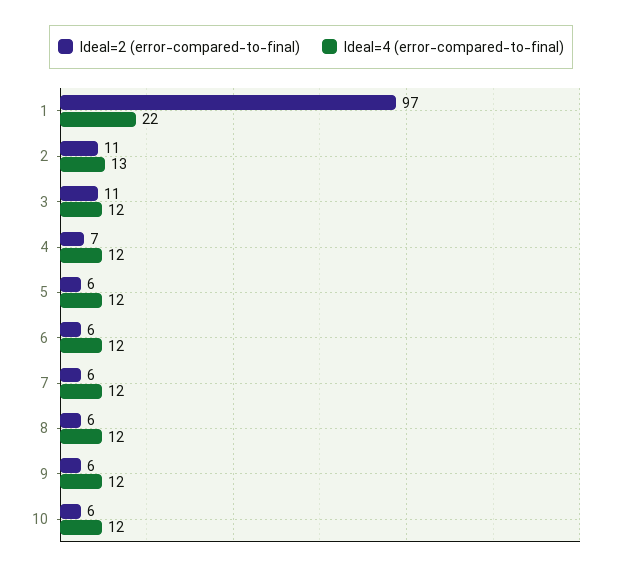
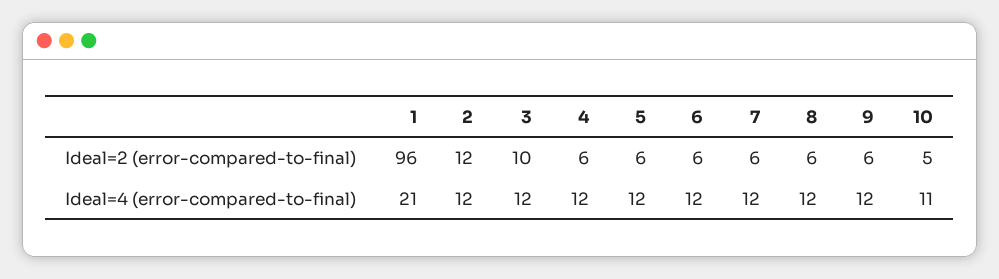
Ideal=2 (error-compared-to-final), 1: 97 -> 96
Ideal=4 (error-compared-to-final), 1: 22 -> 21
Ideal=2 (error-compared-to-final), 2: 11 -> 12
Ideal=4 (error-compared-to-final), 2: 13 -> 12
Ideal=2 (error-compared-to-final), 3: 11 -> 10
Ideal=2 (error-compared-to-final), 4: 7 -> 6
Ideal=2 (error-compared-to-final), 10: 6 -> 5
Ideal=4 (error-compared-to-final), 10: 12 -> 11

